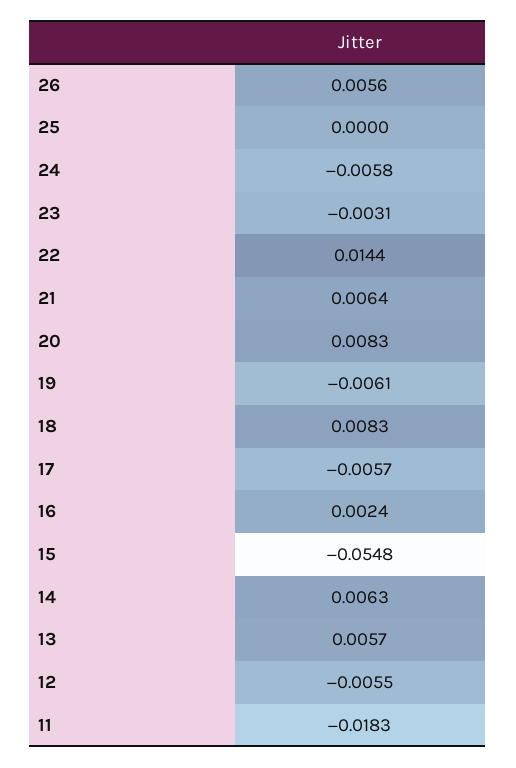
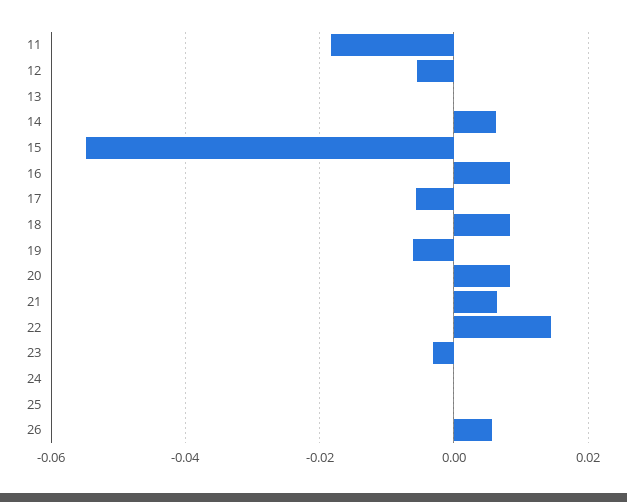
24: -0.0058 -> 0
16: 0.0024 -> 0.008
13: 0.0057 -> 0

